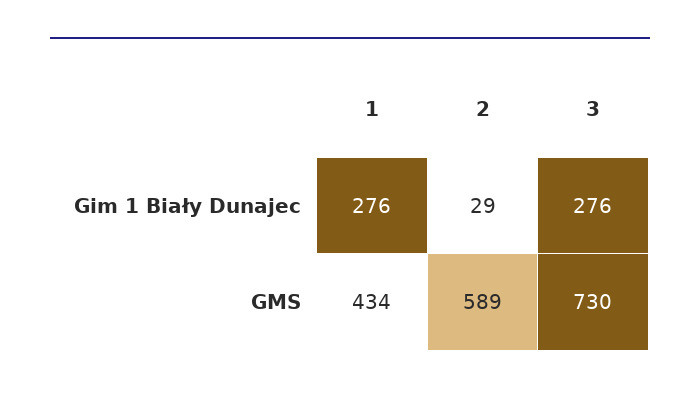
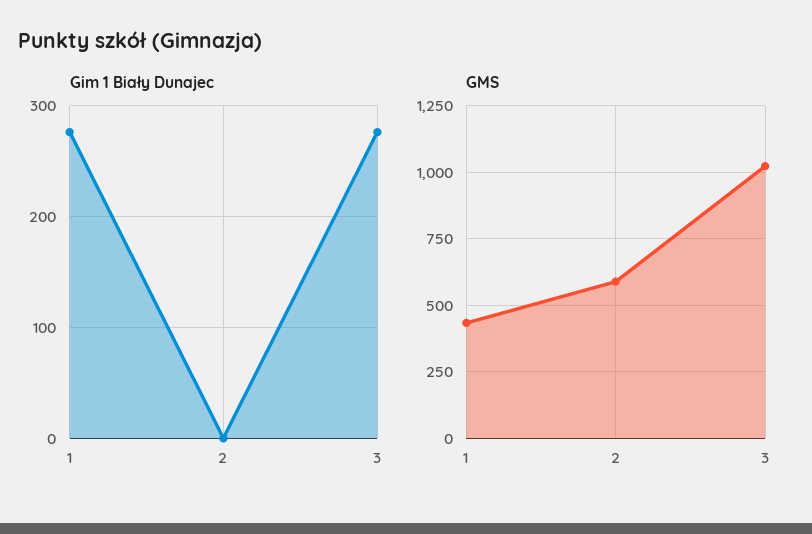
Gim 1 Biały Dunajec, 2: 29 -> 0
GMS, 3: 730 -> 1025

